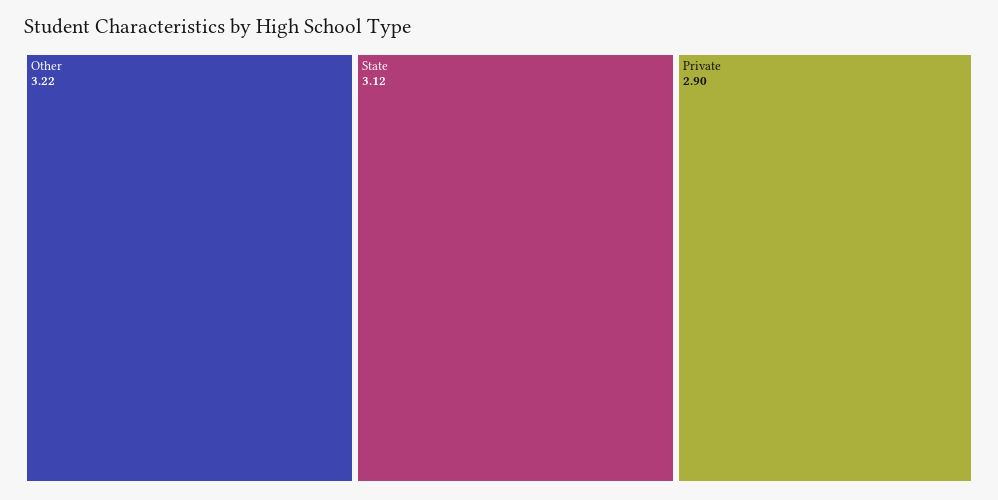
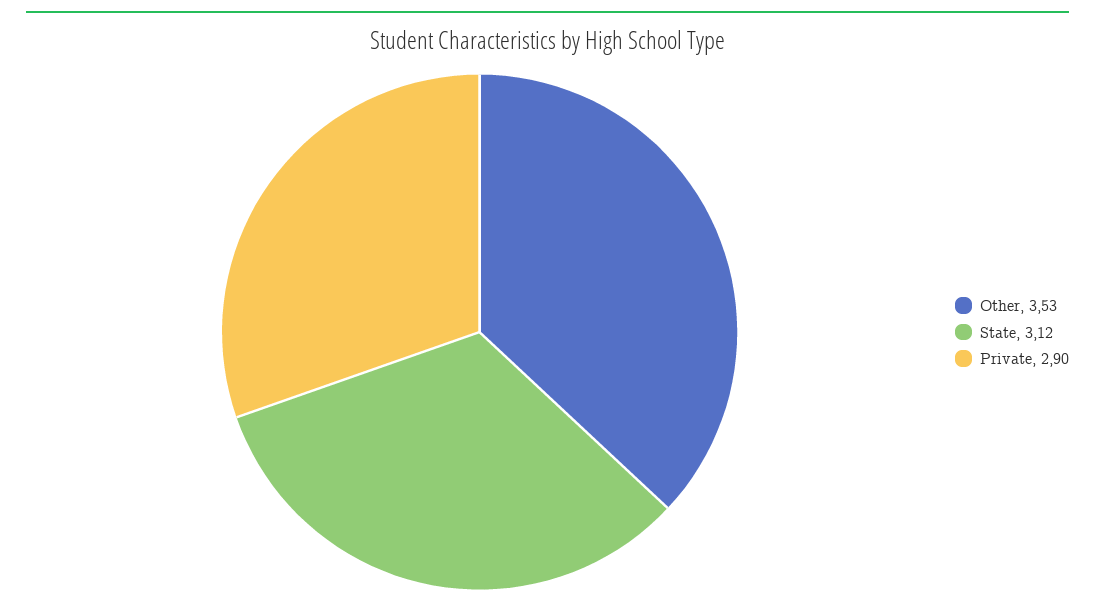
Other: 3.22 -> 3.53

